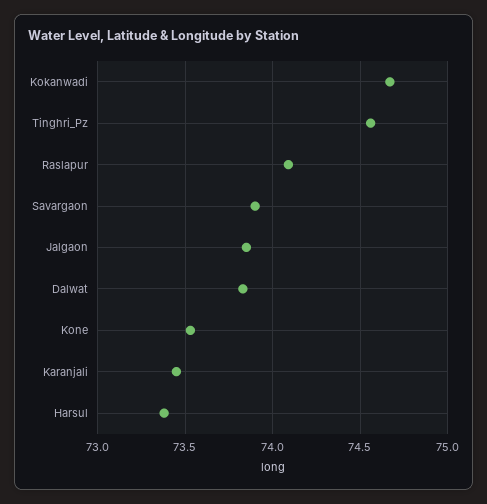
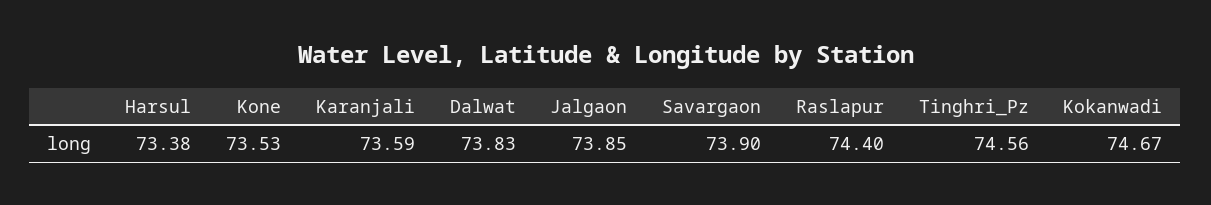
Raslapur: 74.1 -> 74.4
Karanjali: 73.45 -> 73.59

